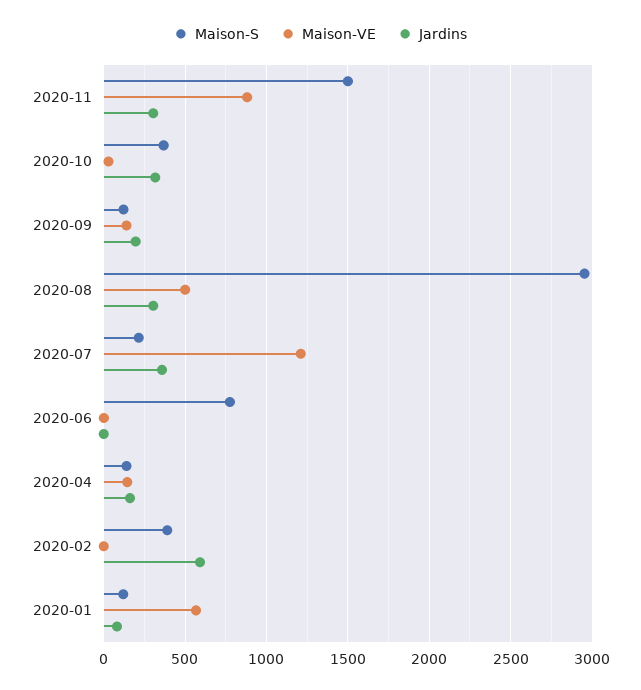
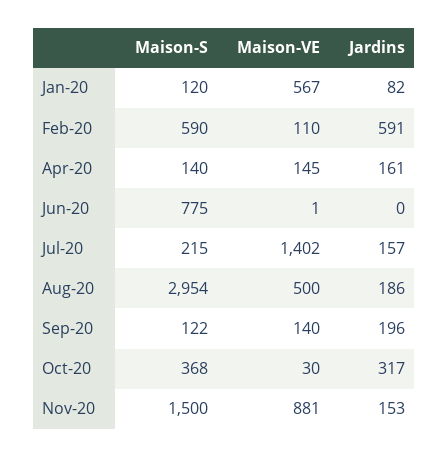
Jardins, 2020-11: 300 -> 153
Jardins, 2020-08: 300 -> 186
Maison-VE, 2020-07: 1200 -> 1402
Jardins, 2020-07: 350 -> 157
Maison-S, 2020-02: 400 -> 590
Maison-VE, 2020-02: 0 -> 110

